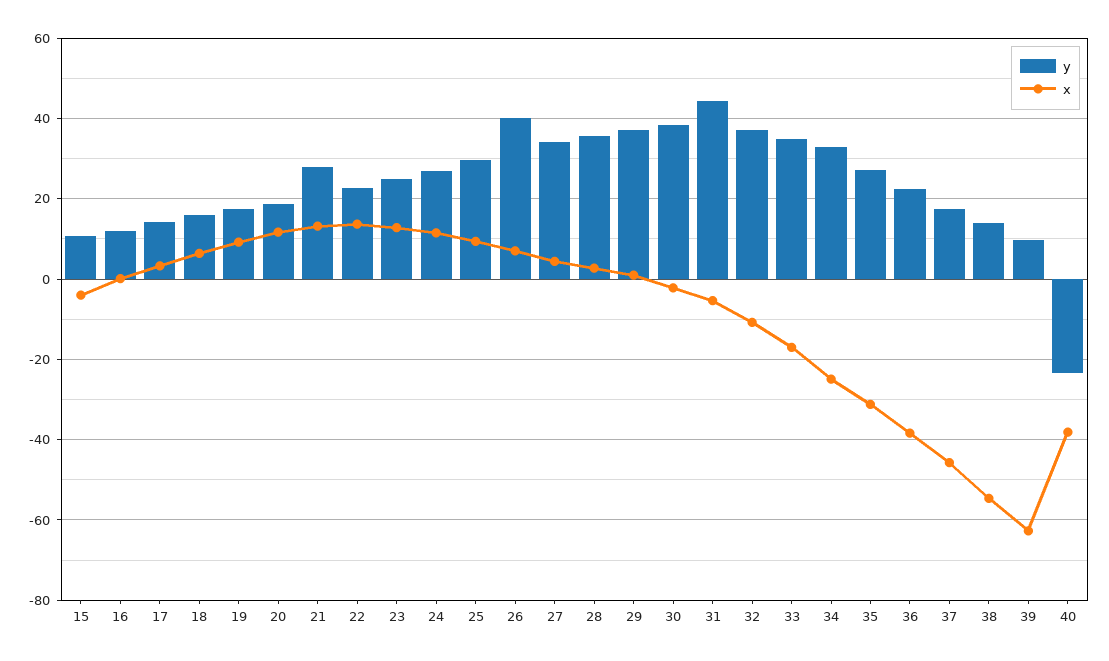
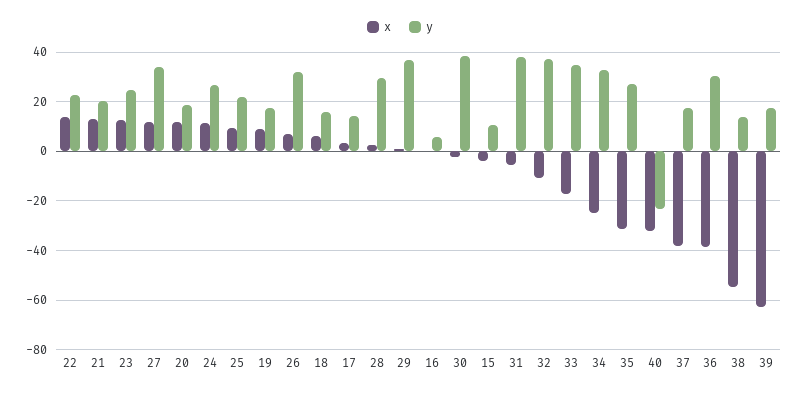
y, 16: 12 -> 5
y, 21: 28 -> 20
y, 25: 30 -> 22.5
y, 26: 40 -> 32.5
x, 27: 4 -> 12.5
y, 28: 36 -> 30
y, 31: 44 -> 37.5
y, 36: 22 -> 30
x, 37: -46 -> -37.5
y, 39: 10 -> 17.5
x, 40: -38 -> -32.5

